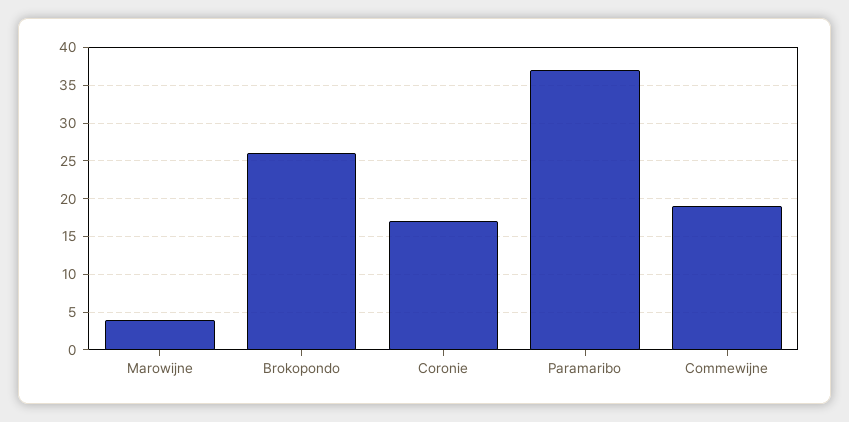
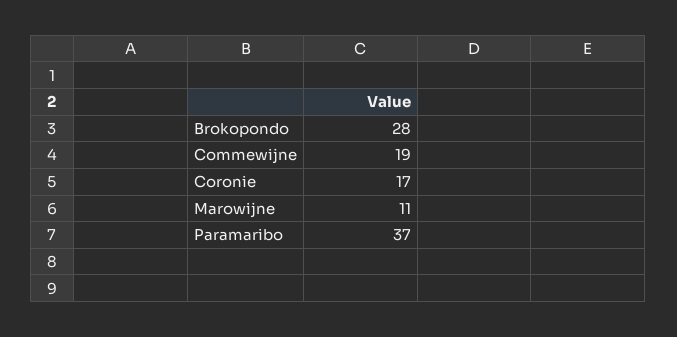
Marowijne: 4 -> 11
Brokopondo: 26 -> 28

